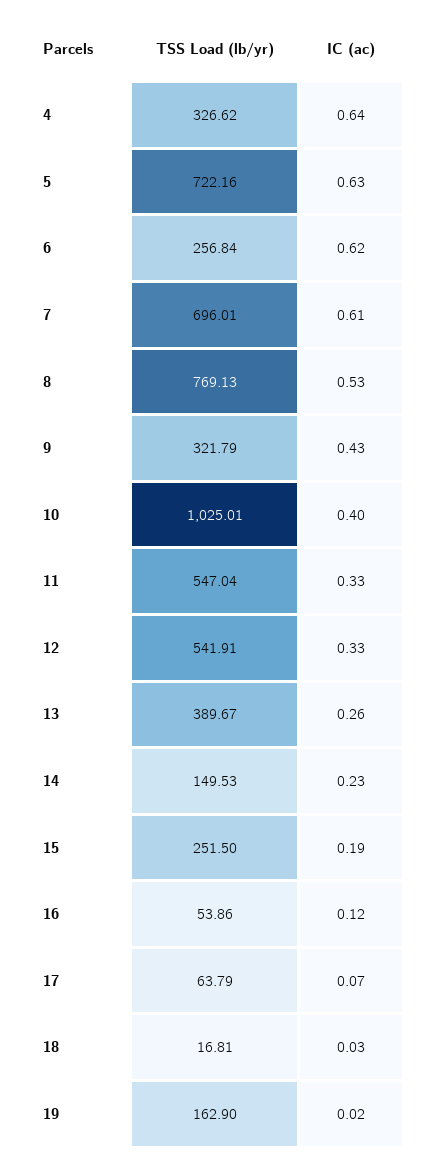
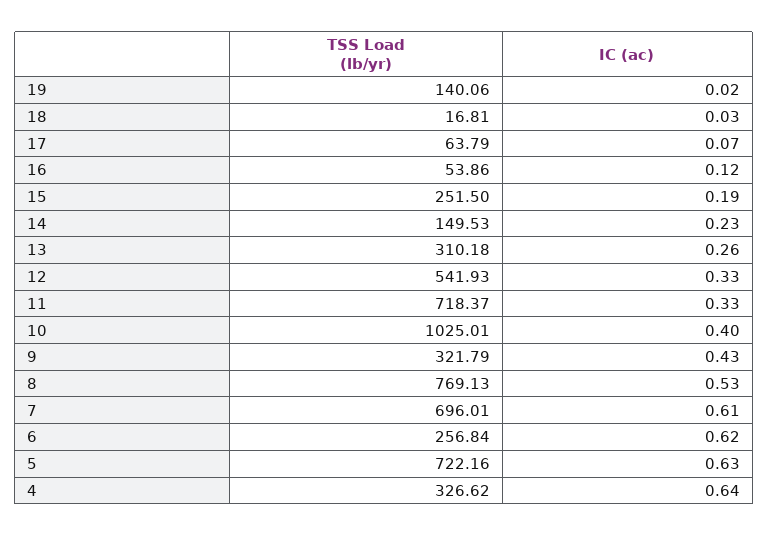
TSS Load (lb/yr), 11: 547.04 -> 718.37
TSS Load (lb/yr), 12: 541.91 -> 541.93
TSS Load (lb/yr), 13: 389.67 -> 310.18
TSS Load (lb/yr), 19: 162.9 -> 140.06

